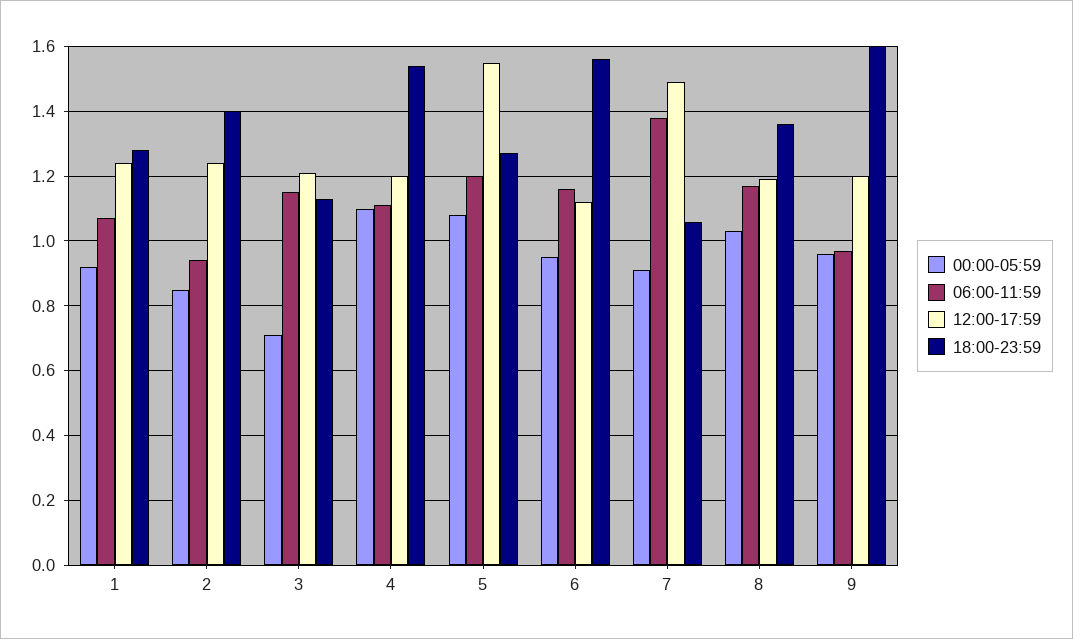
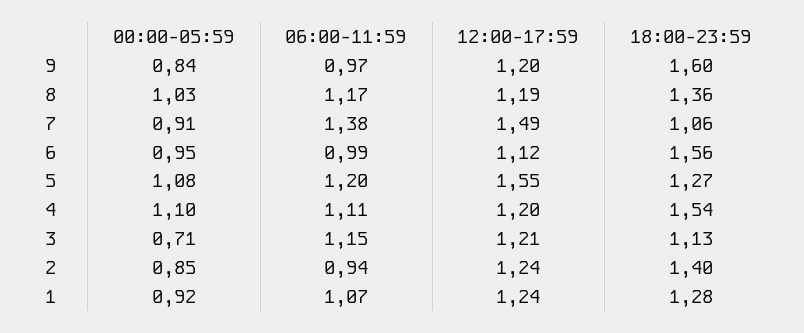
06:00-11:59, 6: 1.15 -> 0.99
00:00-05:59, 9: 0.95 -> 0.84

